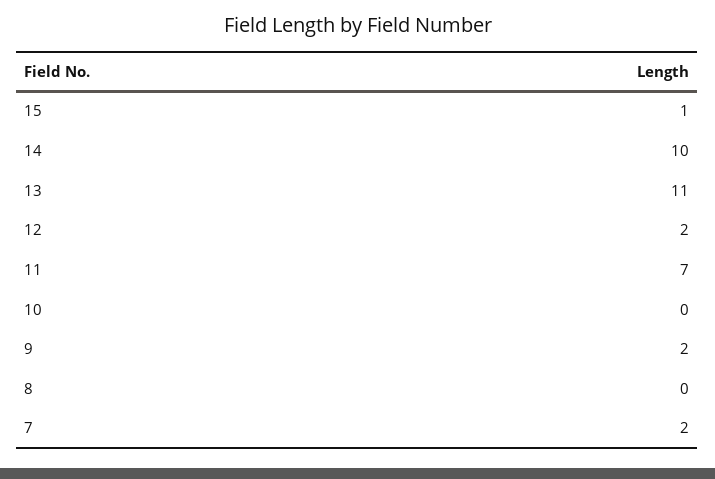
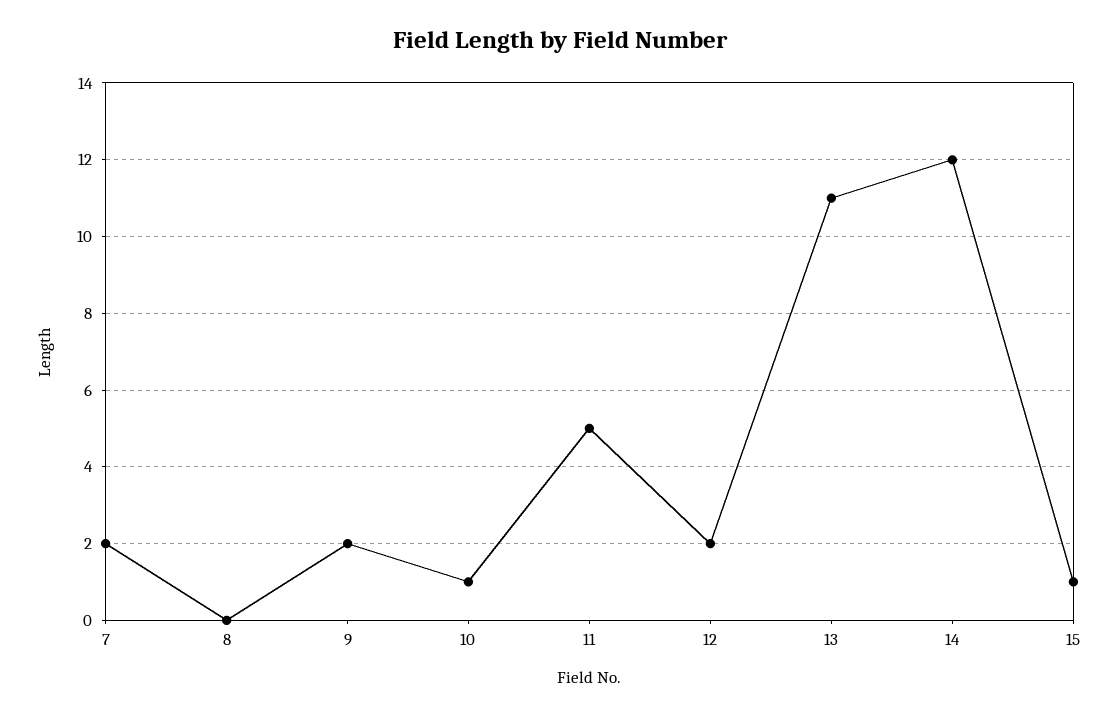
14: 10 -> 12
11: 7 -> 5
10: 0 -> 1

